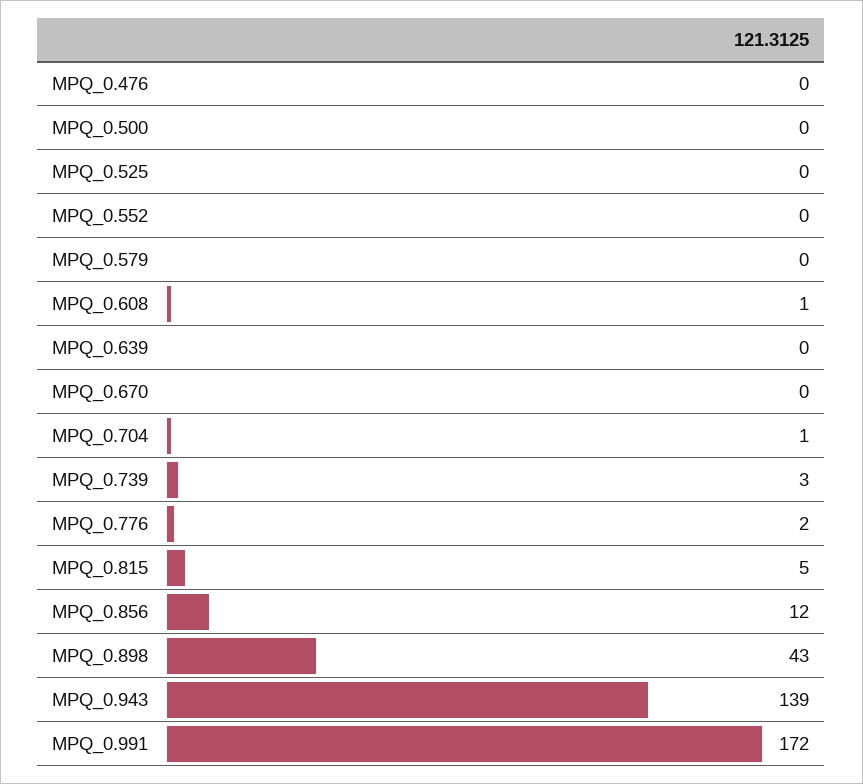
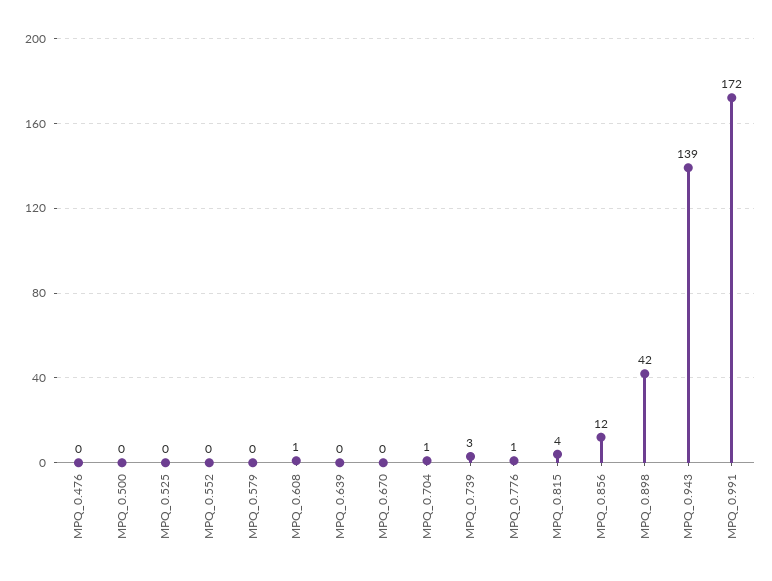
MPQ_0.776: 2 -> 1
MPQ_0.815: 5 -> 4
MPQ_0.898: 43 -> 42

